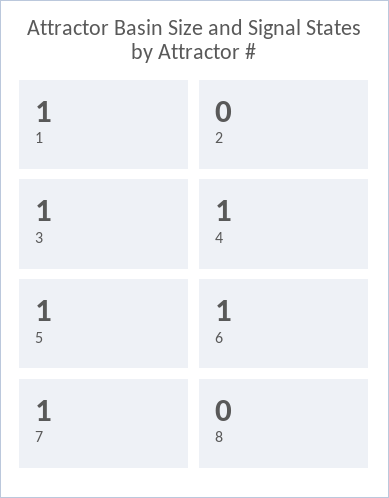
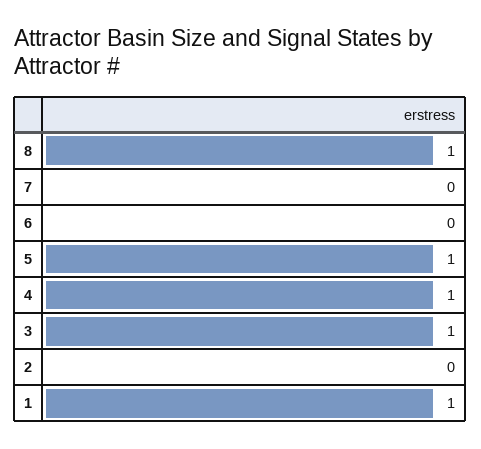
6: 1 -> 0
7: 1 -> 0
8: 0 -> 1

